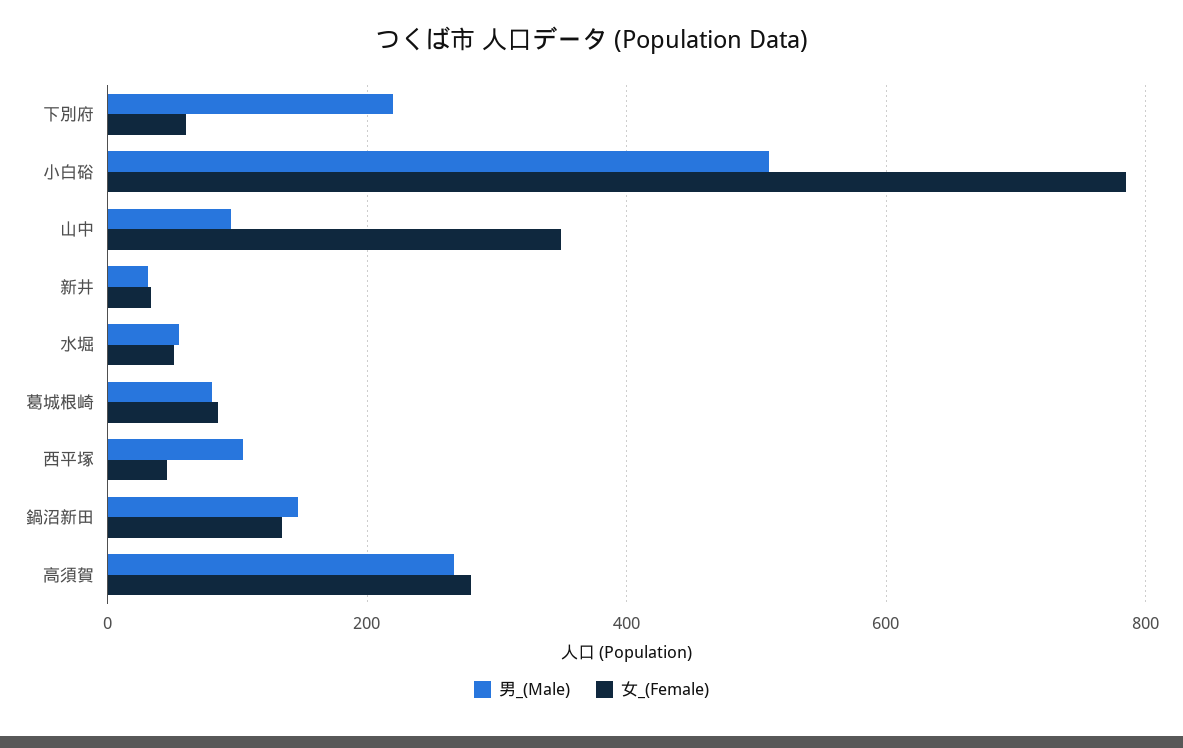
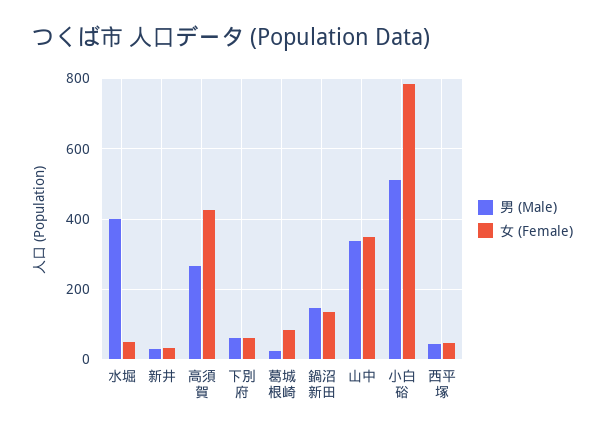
男_(Male), 下別府: 220 -> 60
男_(Male), 山中: 100 -> 340
男_(Male), 水堀: 60 -> 400
男_(Male), 葛城根崎: 80 -> 20
男_(Male), 西平塚: 100 -> 40
女_(Female), 高須賀: 280 -> 420

